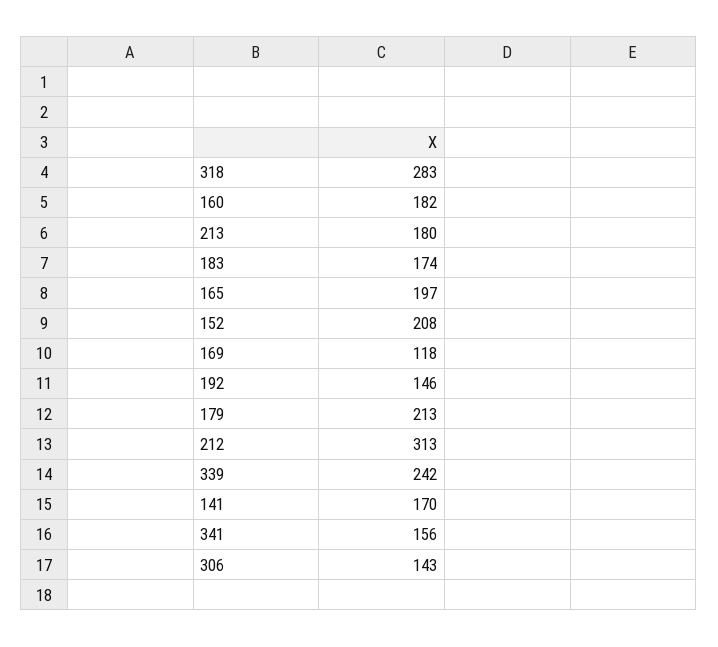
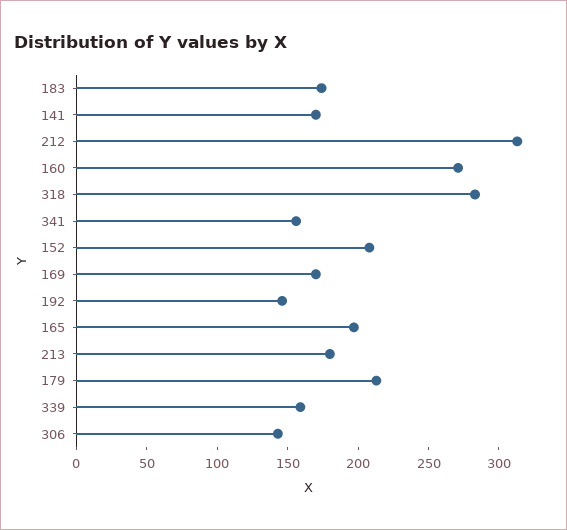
160: 182 -> 270
169: 118 -> 170
339: 242 -> 160

